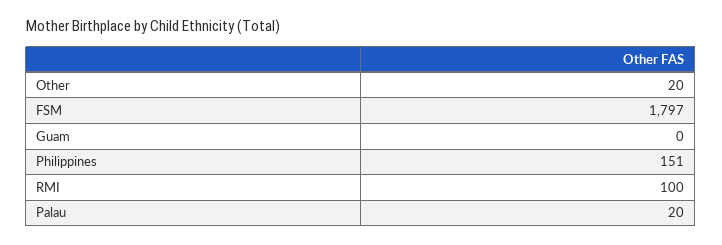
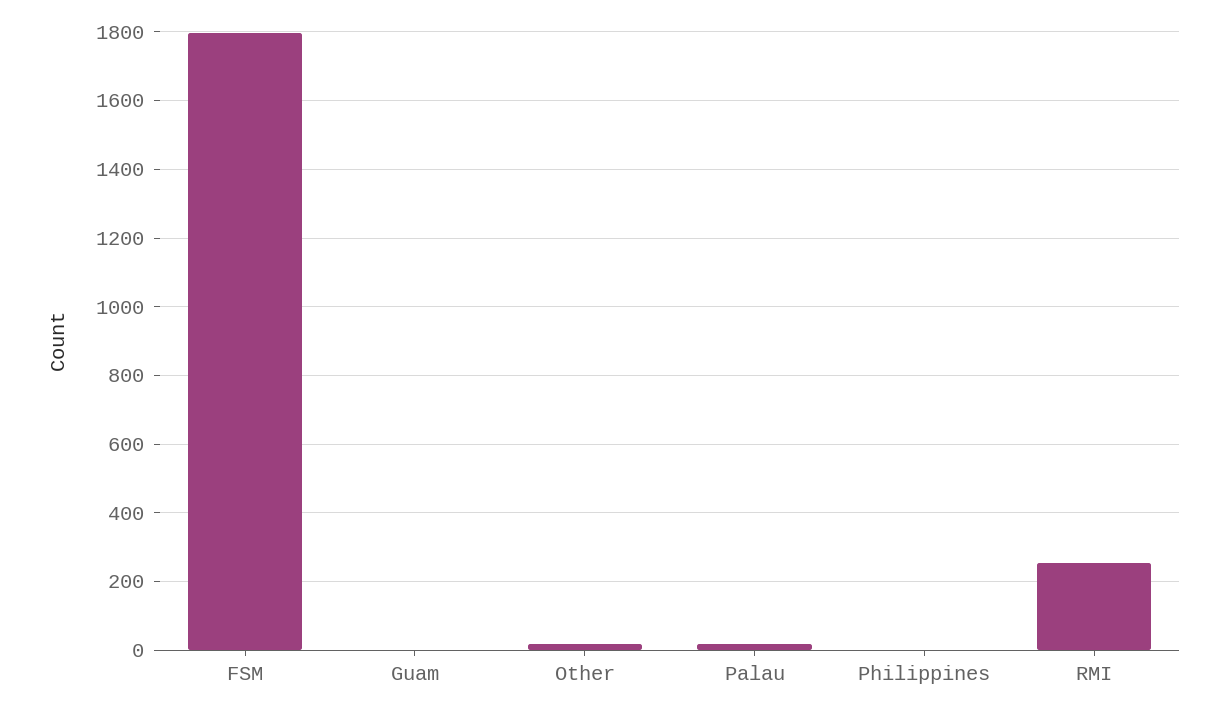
Philippines: 151 -> 0
RMI: 100 -> 260

